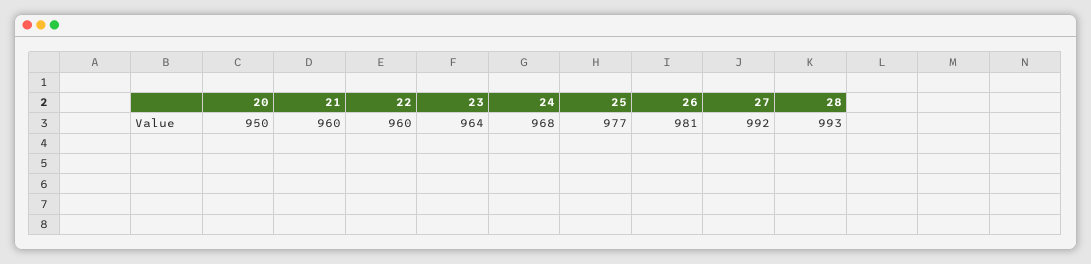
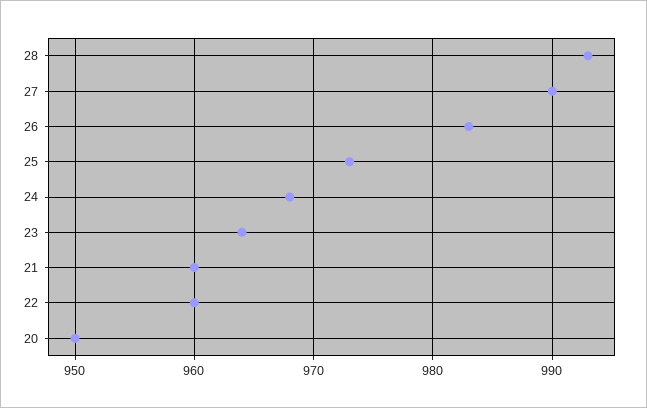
25: 977 -> 973
26: 981 -> 983
27: 992 -> 990

